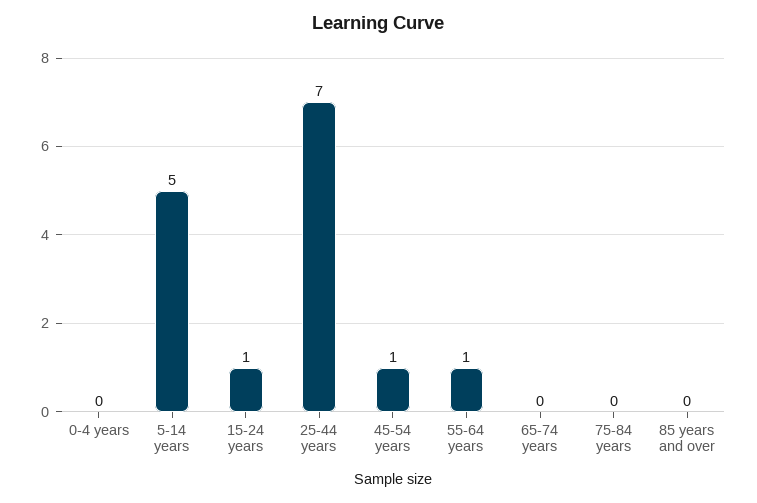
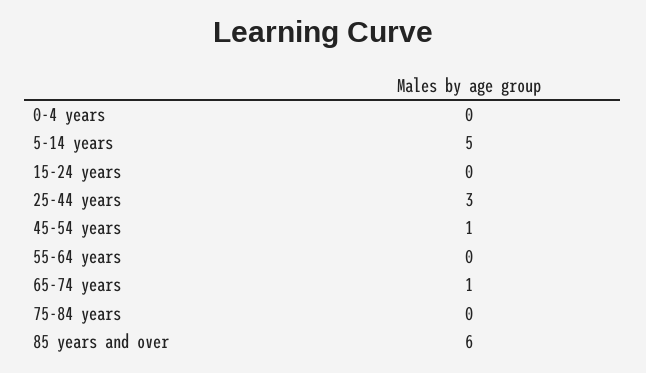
15-24 years: 1 -> 0
25-44 years: 7 -> 3
55-64 years: 1 -> 0
65-74 years: 0 -> 1
85 years and over: 0 -> 6

